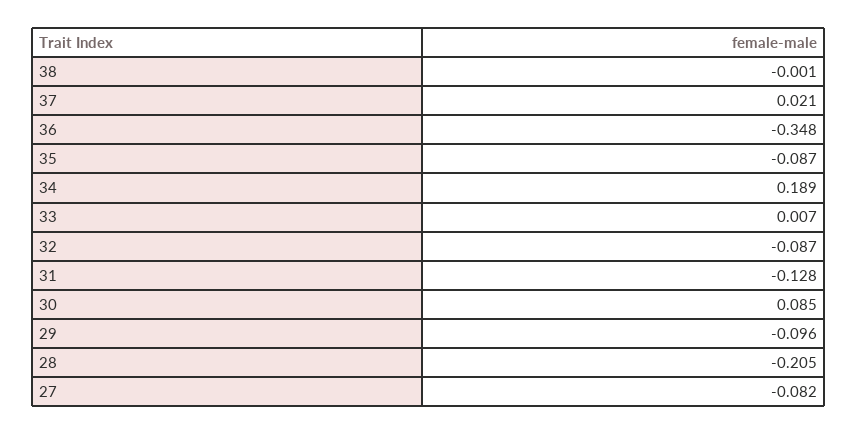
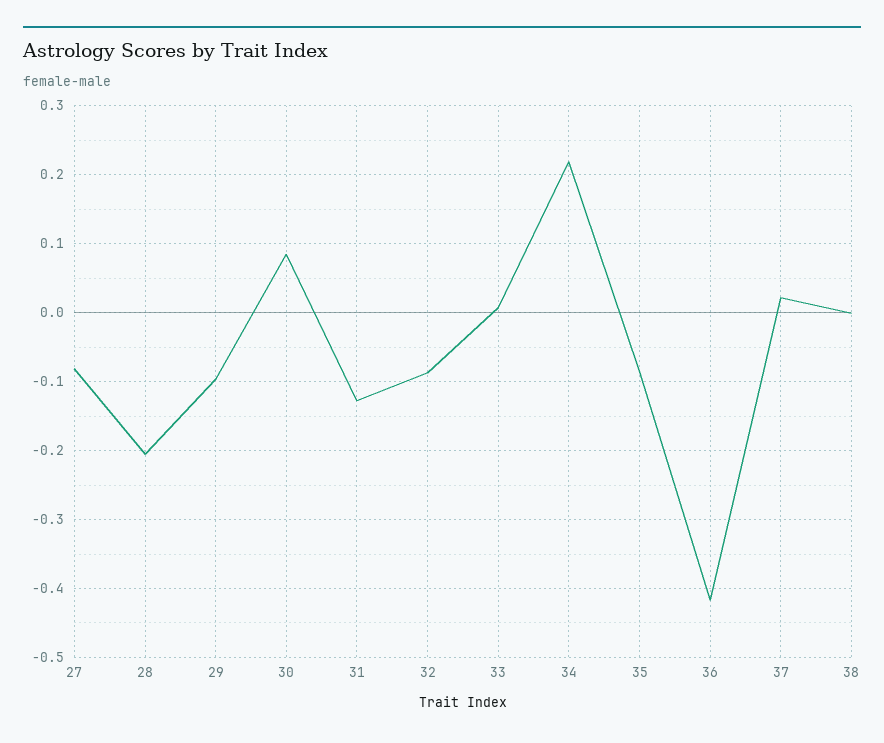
36: -0.348 -> -0.42
34: 0.189 -> 0.22

